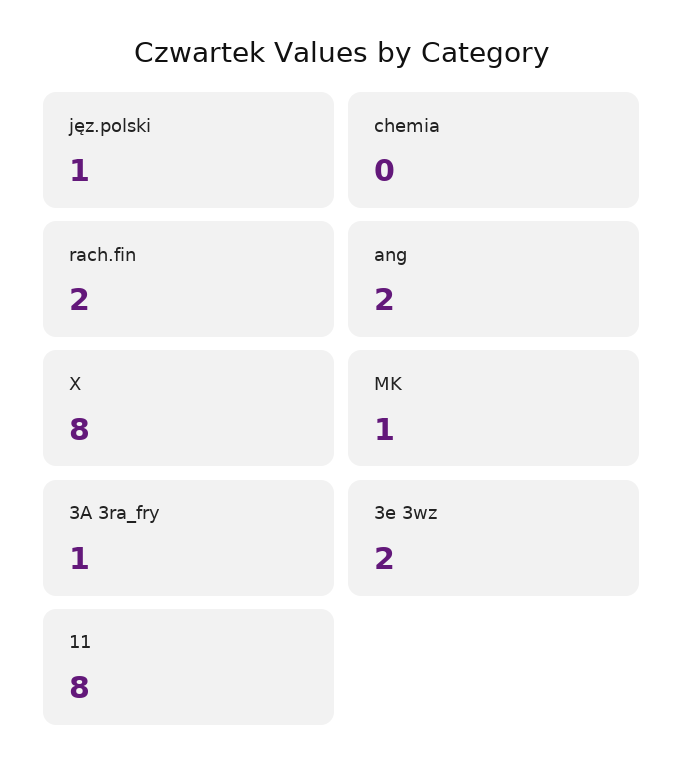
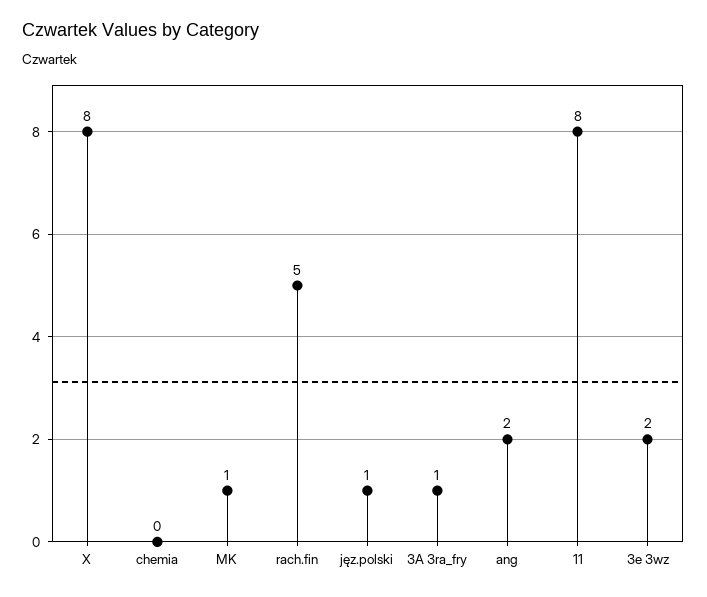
rach.fin: 2 -> 5

